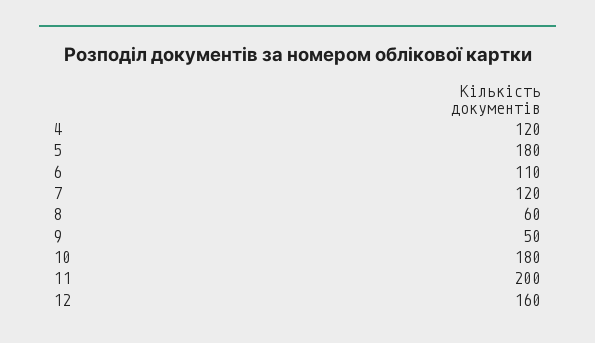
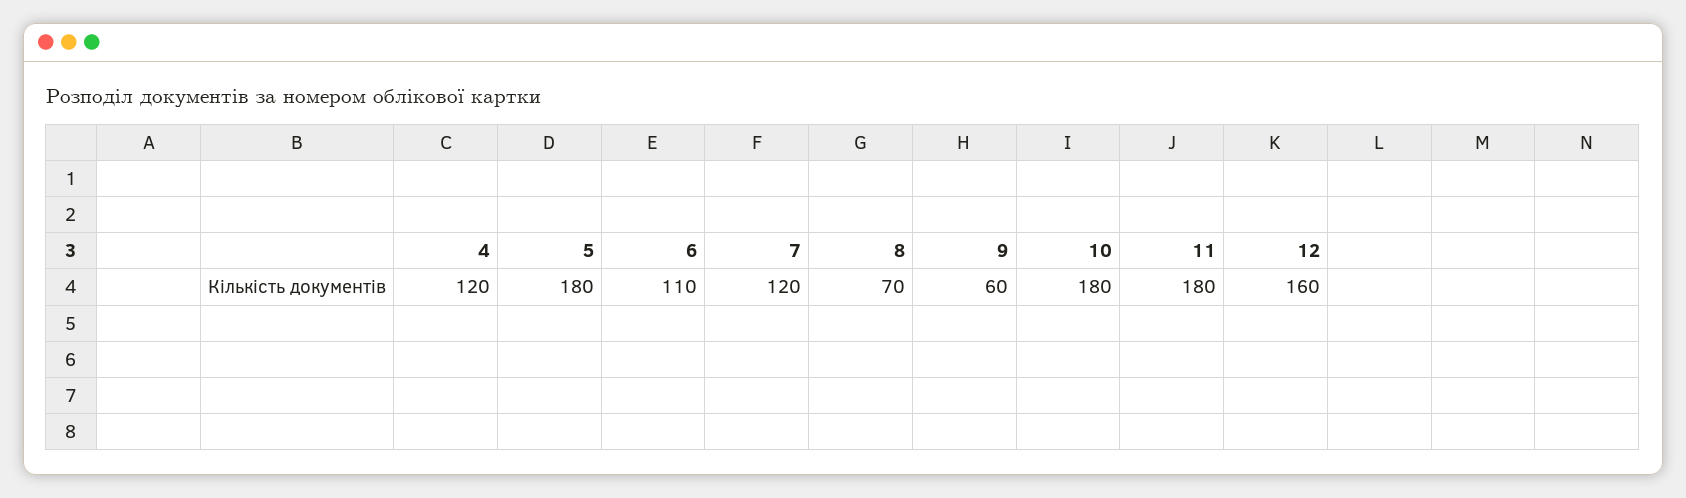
8: 60 -> 70
9: 50 -> 60
11: 200 -> 180

